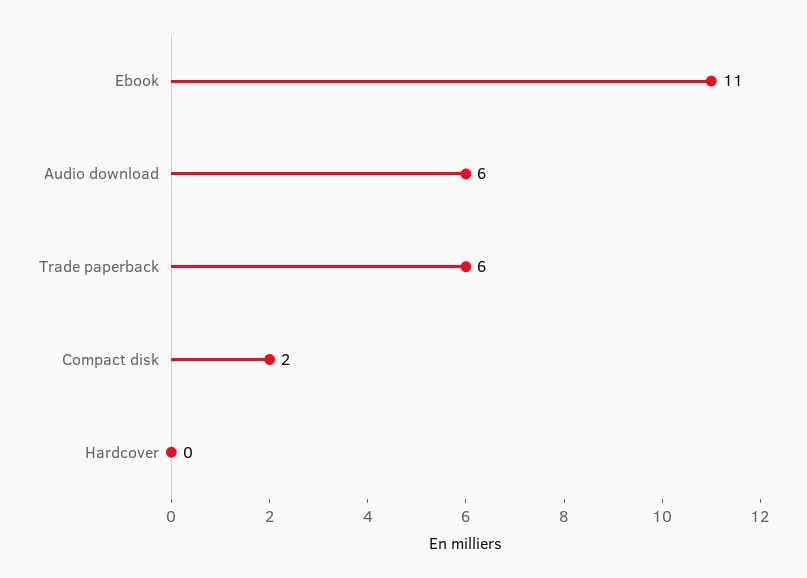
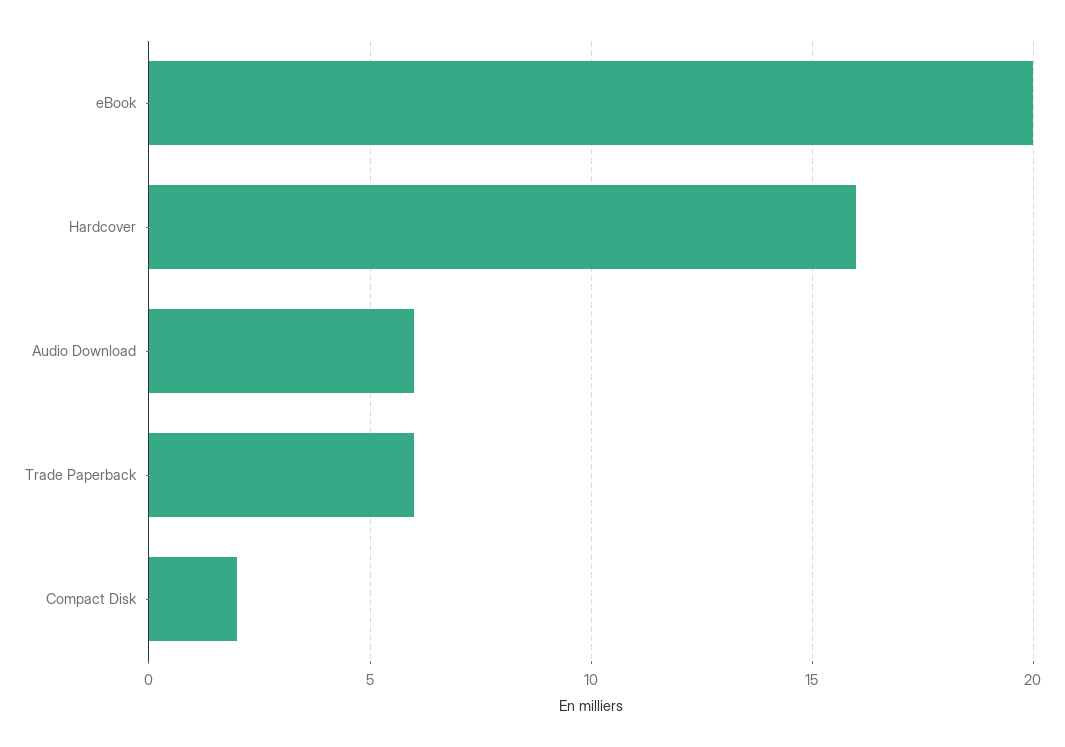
Ebook: 11 -> 20
Hardcover: 0 -> 16

